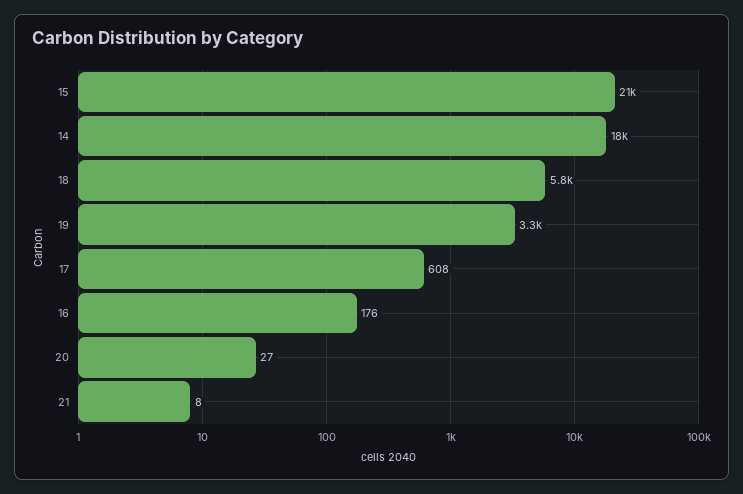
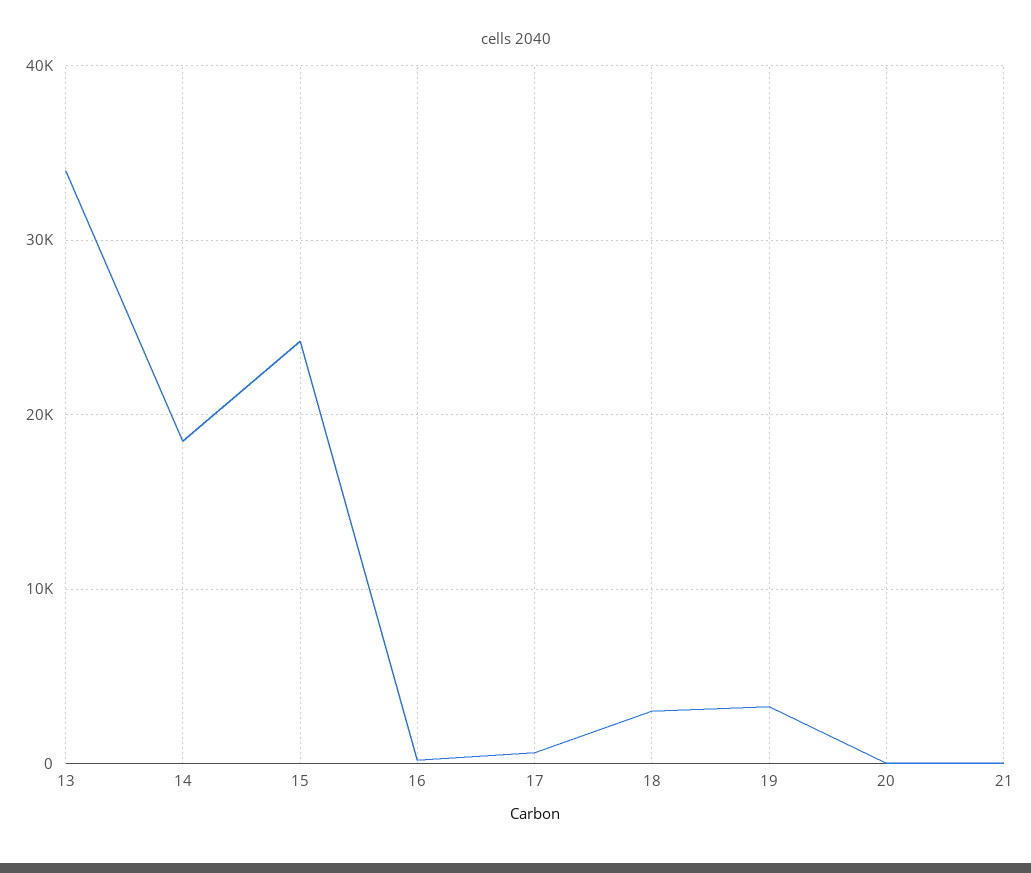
15: 21000 -> 24000
18: 5800 -> 3000
13: none -> 34000

